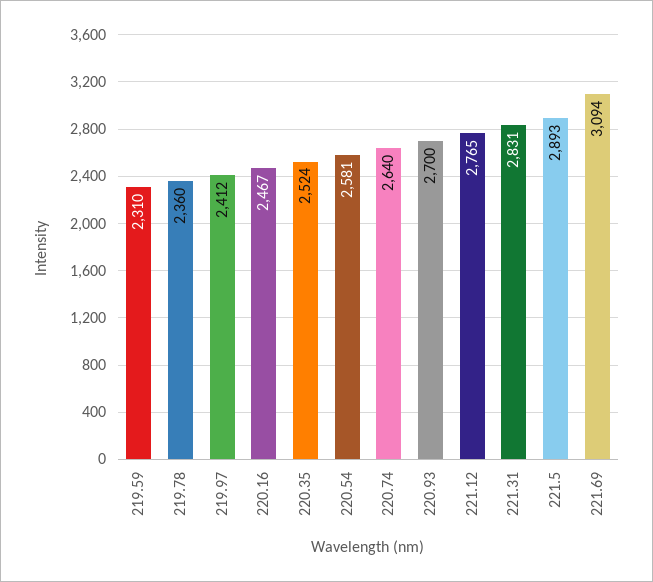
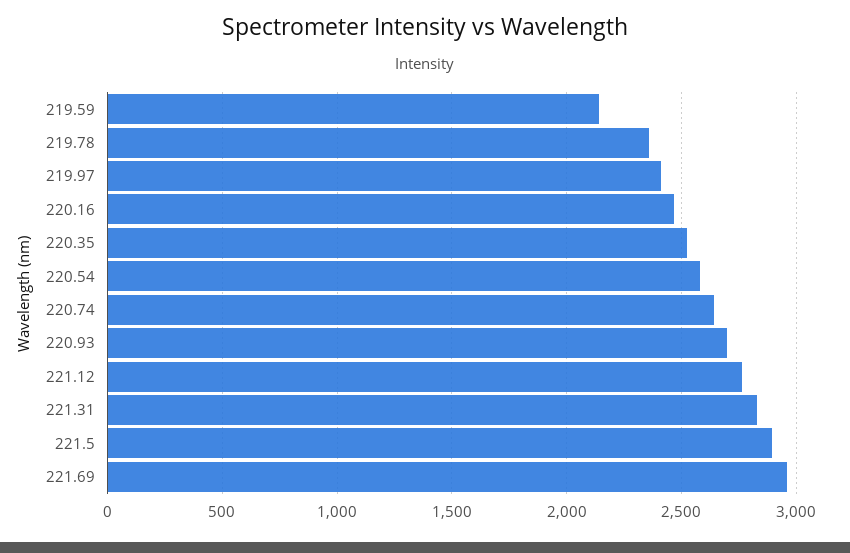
219.59: 2310 -> 2150
221.69: 3094 -> 2950

